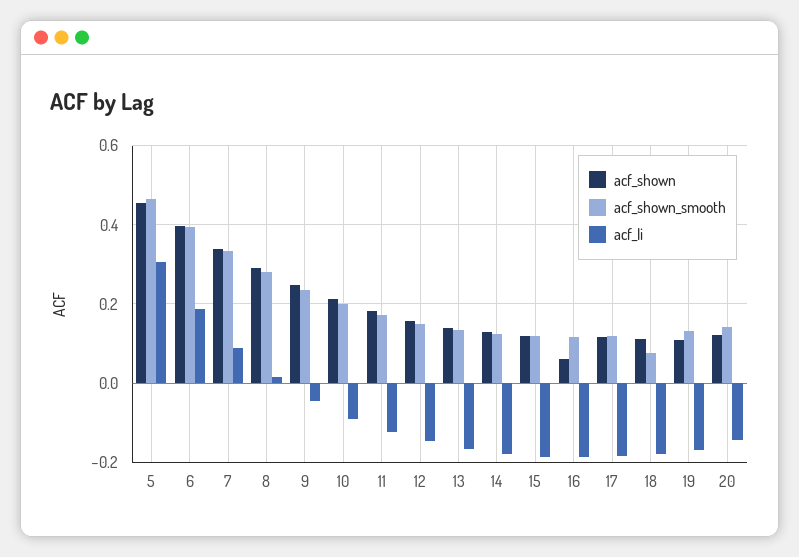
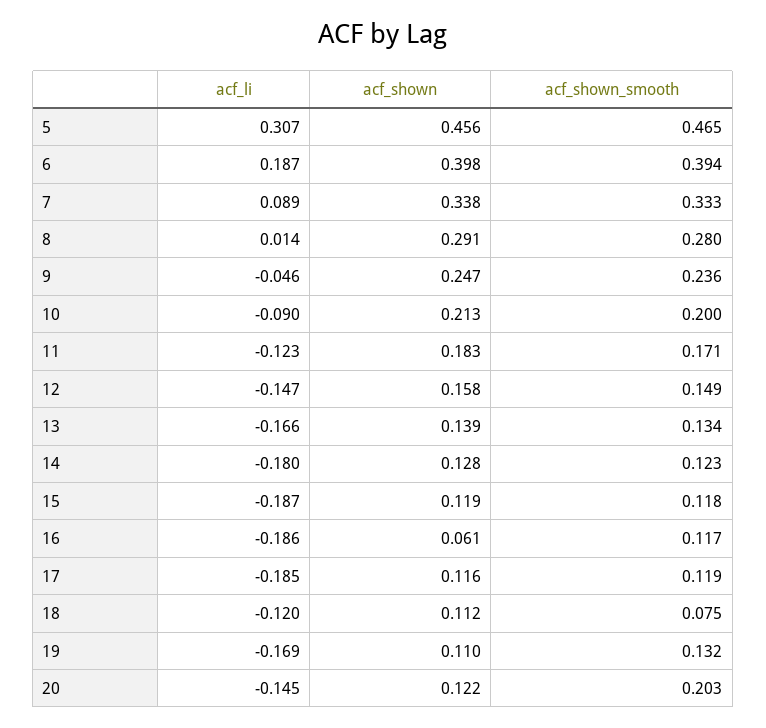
acf_li, 18: -0.18 -> -0.12
acf_shown_smooth, 20: 0.14 -> 0.203

